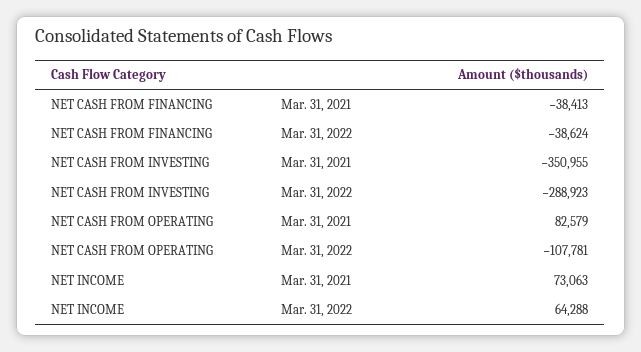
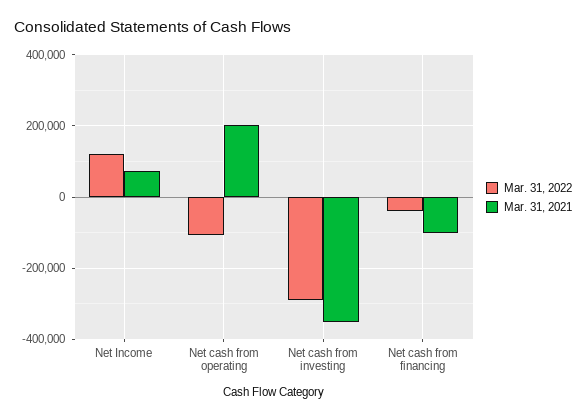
Mar. 31, 2021, NET CASH FROM FINANCING: -38413 -> -100000
Mar. 31, 2021, NET CASH FROM OPERATING: 82579 -> 200000
Mar. 31, 2022, NET INCOME: 64288 -> 120000

